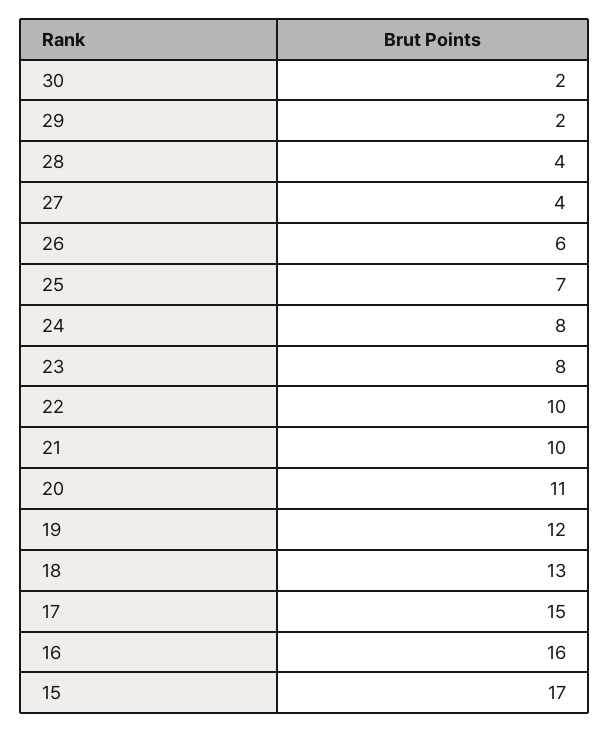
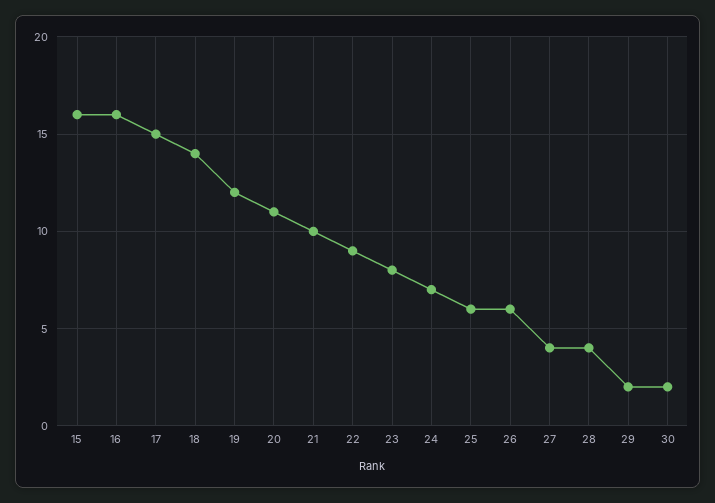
25: 7 -> 6
24: 8 -> 7
22: 10 -> 9
18: 13 -> 14
15: 17 -> 16

